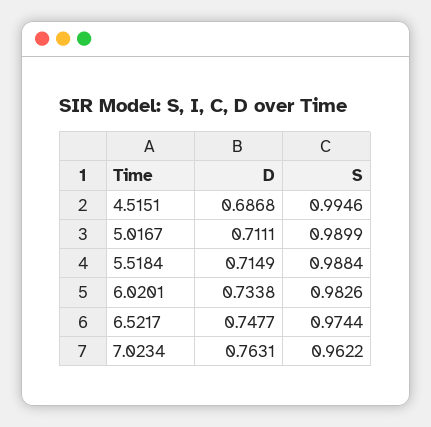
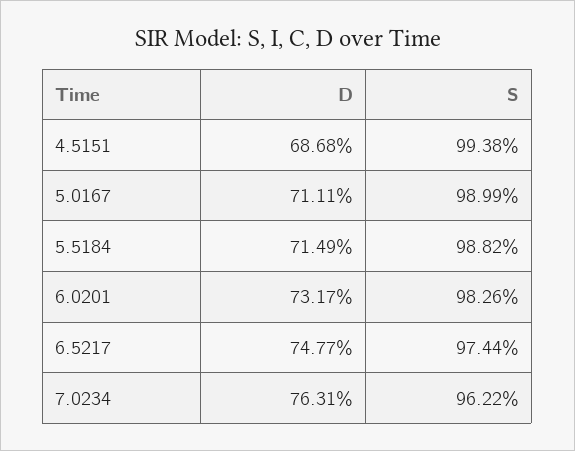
S, 4.5151: 0.9946 -> 0.9938
S, 5.5184: 0.9884 -> 0.9882
D, 6.0201: 0.7338 -> 0.7317

